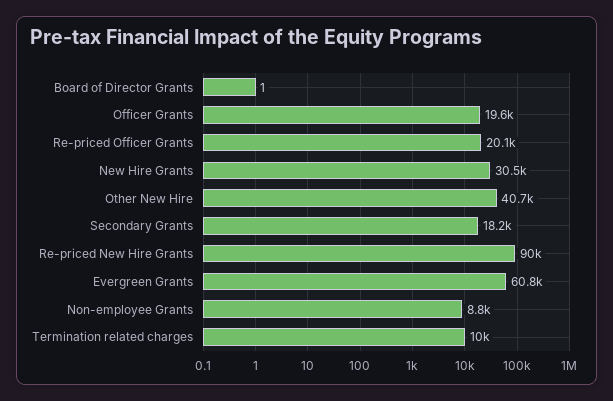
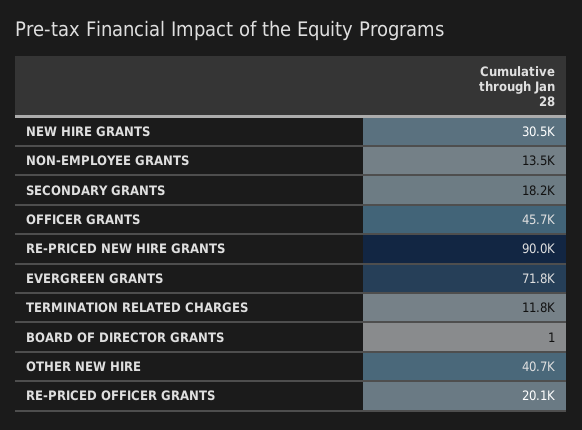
Officer Grants: 19600 -> 45700
Evergreen Grants: 60800 -> 71800
Non-employee Grants: 8800 -> 13500
Termination related charges: 10000 -> 11800

